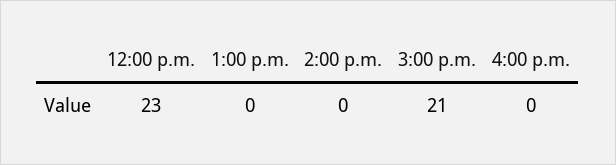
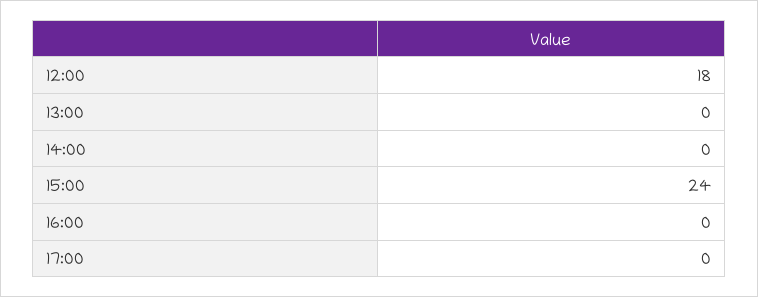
12:00 p.m.: 23 -> 18
3:00 p.m.: 21 -> 24
17:00: none -> 0

